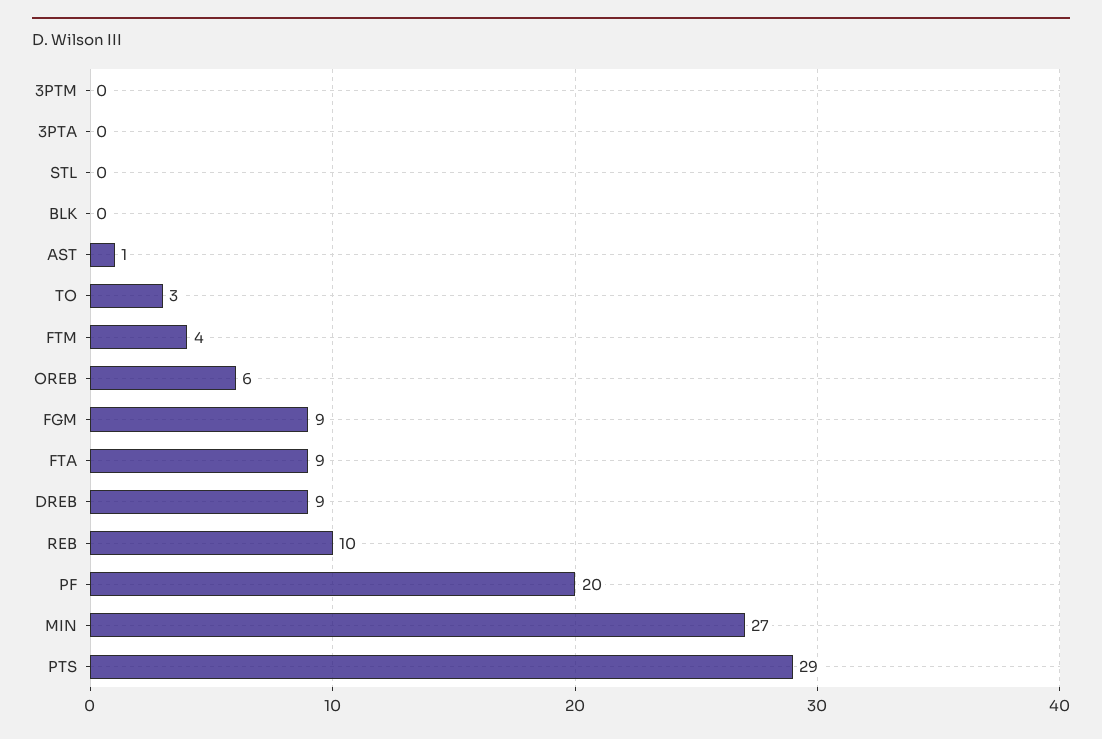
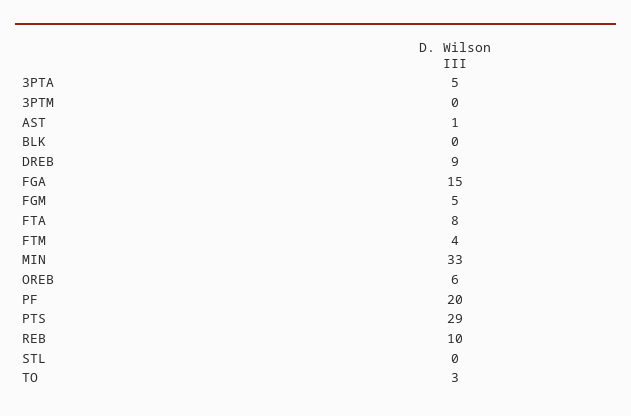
3PTA: 0 -> 5
FGM: 9 -> 5
FTA: 9 -> 8
MIN: 27 -> 33
FGA: none -> 15

